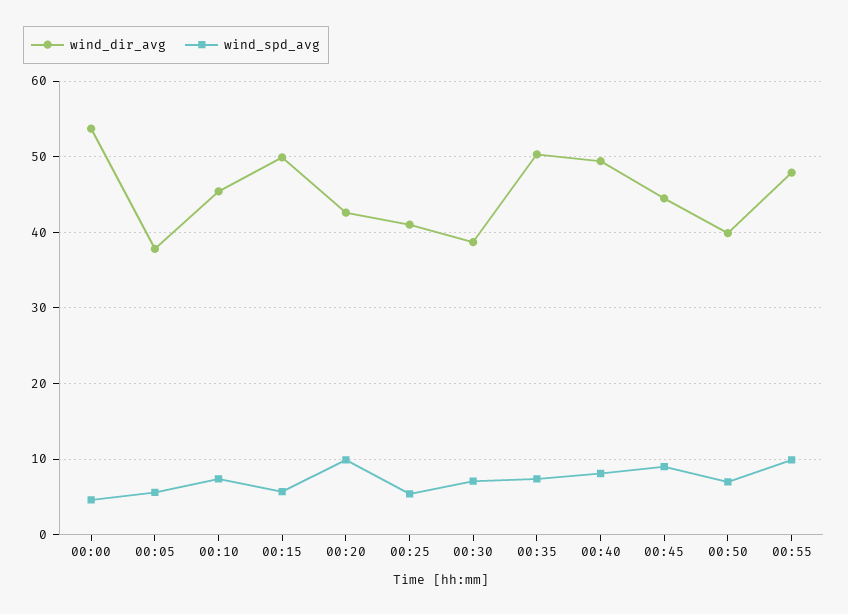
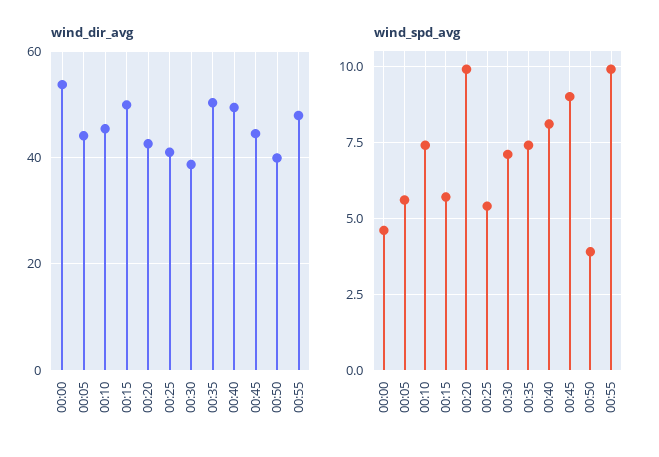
wind_dir_avg, 00:05: 38 -> 44
wind_spd_avg, 00:50: 7 -> 4

